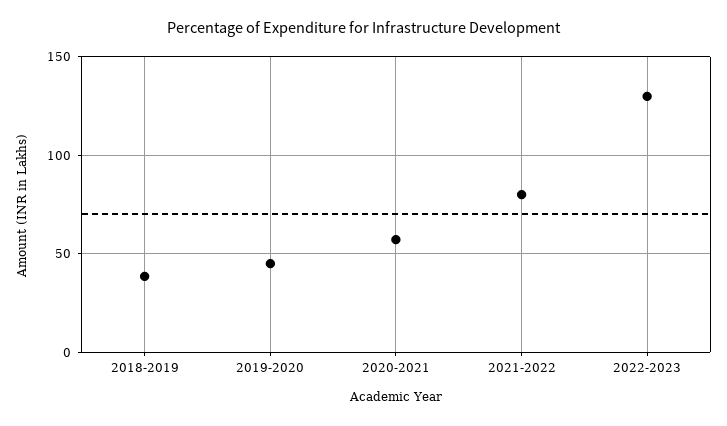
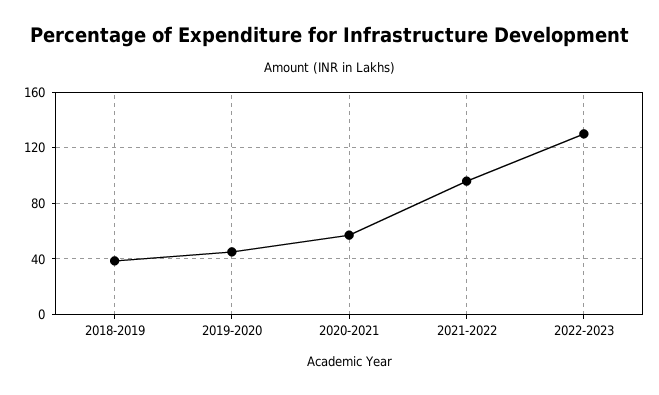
2021-2022: 80 -> 95

